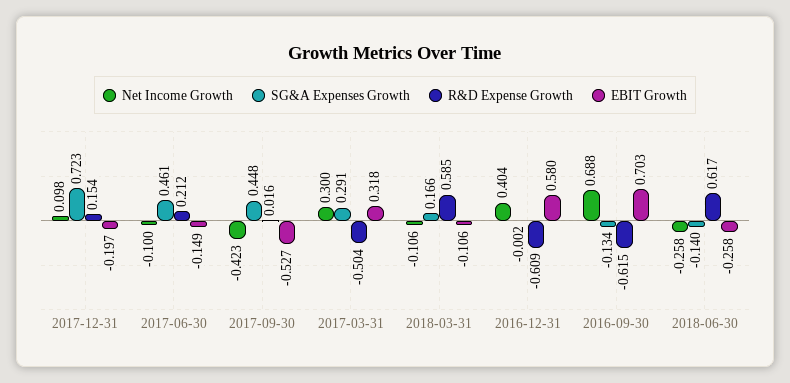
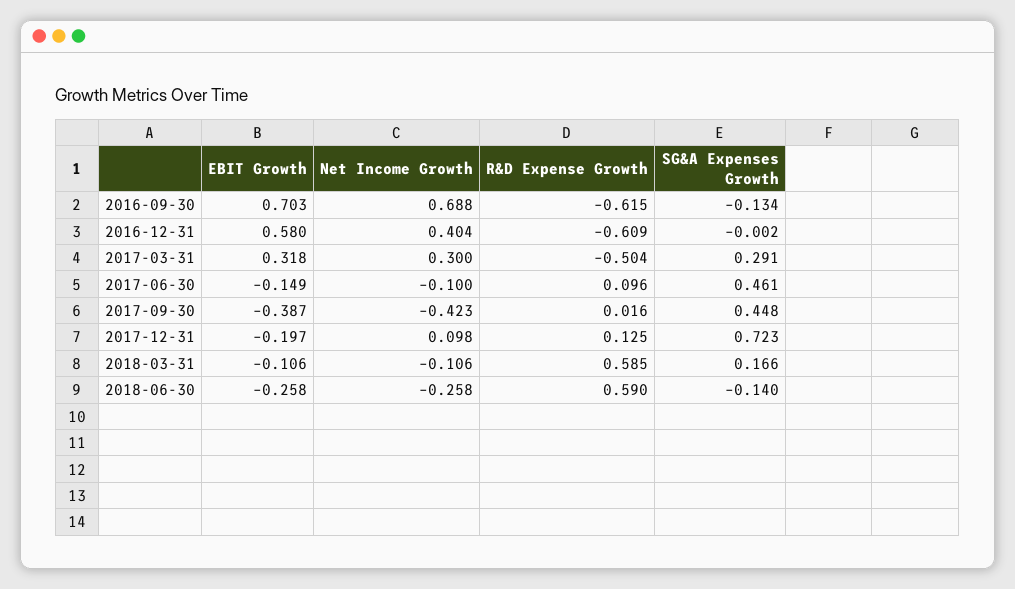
R&D Expense Growth, 2017-12-31: 0.154 -> 0.125
R&D Expense Growth, 2017-06-30: 0.212 -> 0.096
EBIT Growth, 2017-09-30: -0.527 -> -0.387
R&D Expense Growth, 2018-06-30: 0.617 -> 0.59

